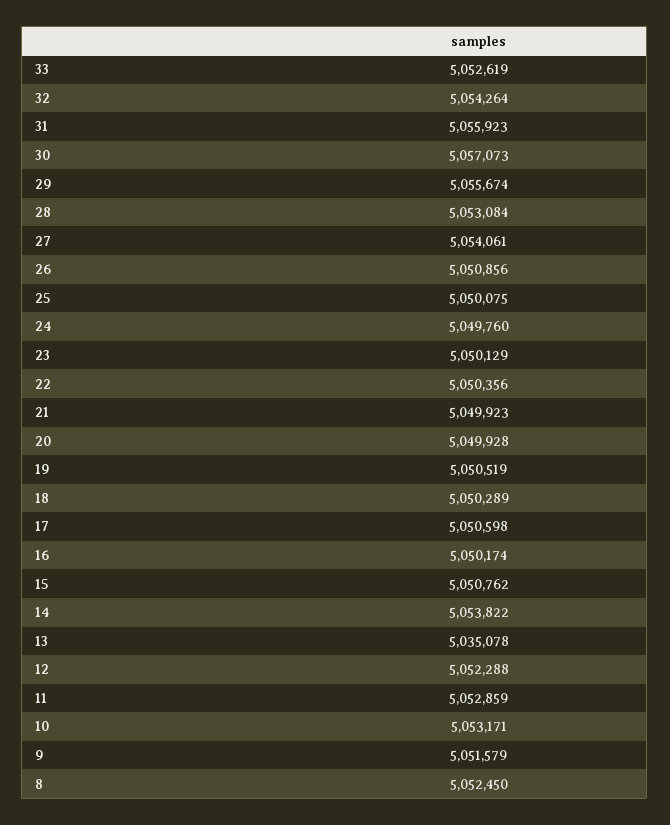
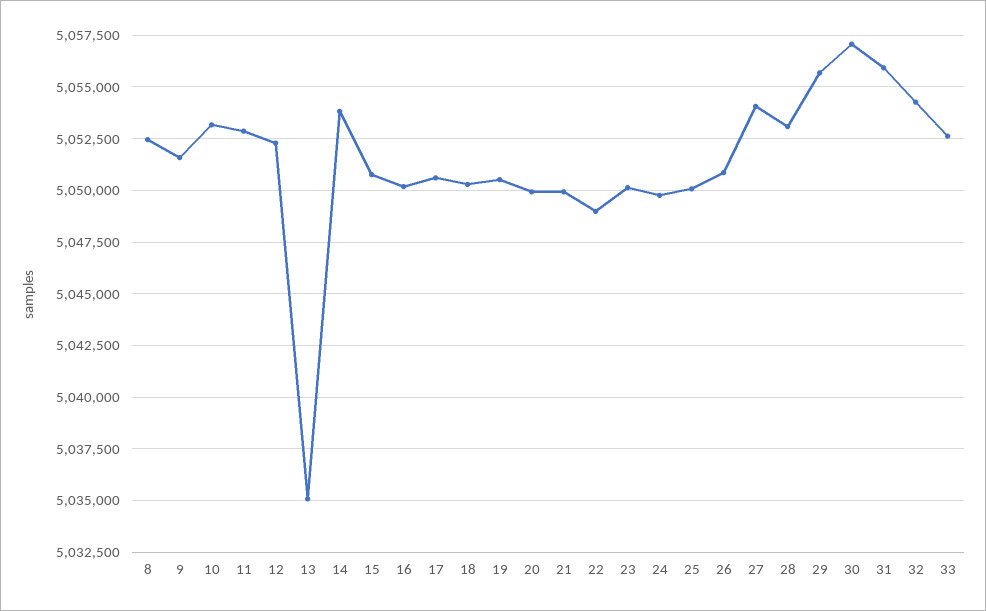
22: 5050356 -> 5049000

